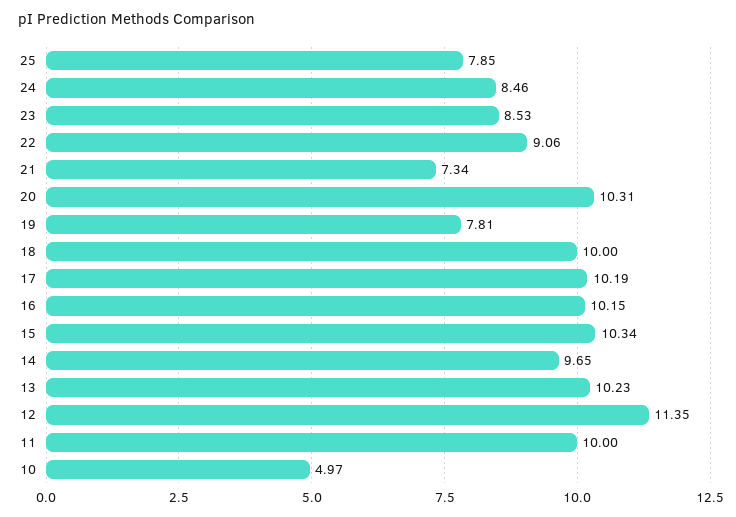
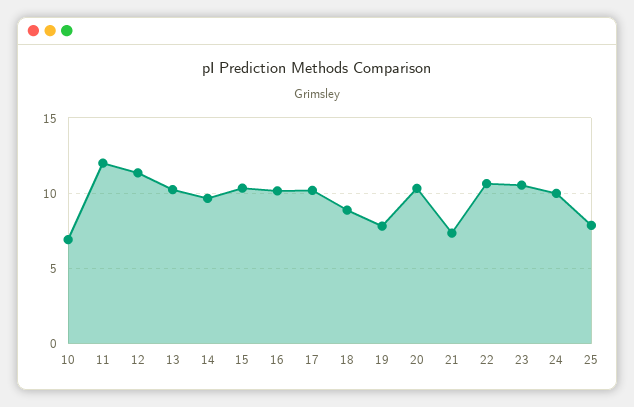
24: 8.46 -> 10
23: 8.53 -> 10.5
22: 9.06 -> 10.5
18: 10 -> 9
11: 10 -> 12
10: 4.97 -> 7

